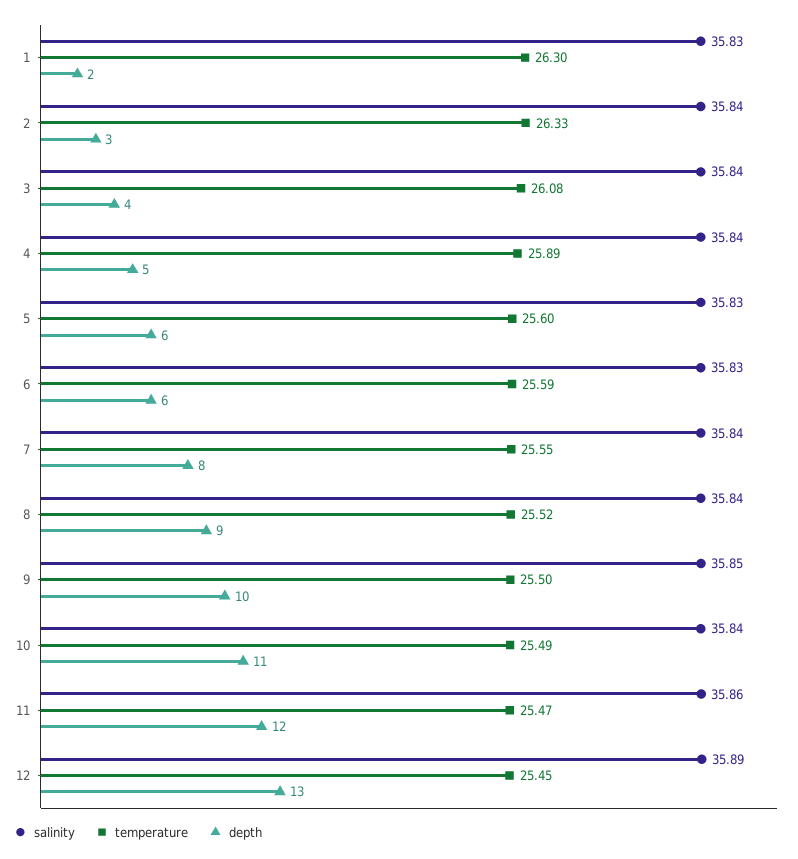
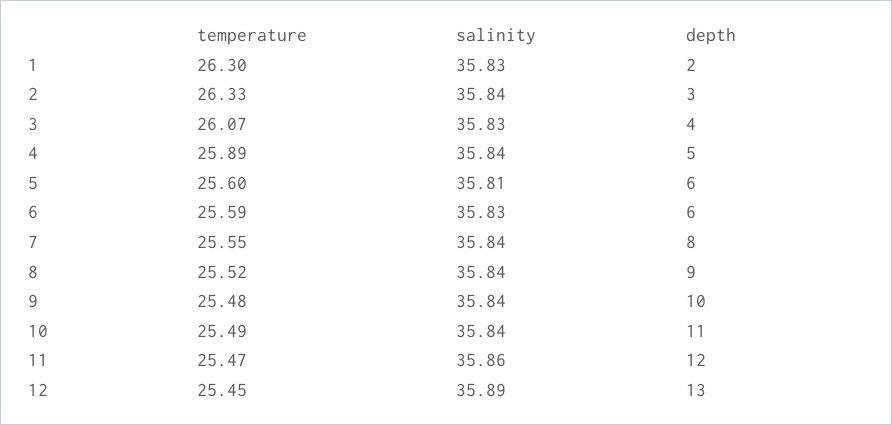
salinity, 3: 35.84 -> 35.83
temperature, 3: 26.08 -> 26.07
salinity, 5: 35.83 -> 35.81
salinity, 9: 35.85 -> 35.84
temperature, 9: 25.5 -> 25.48

